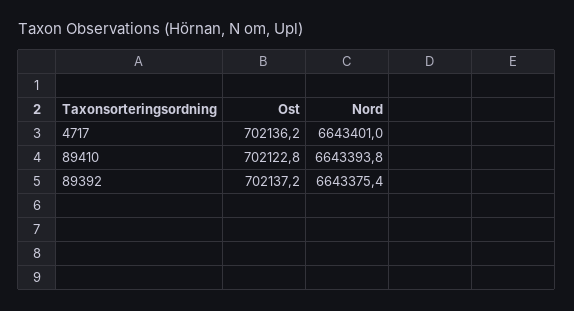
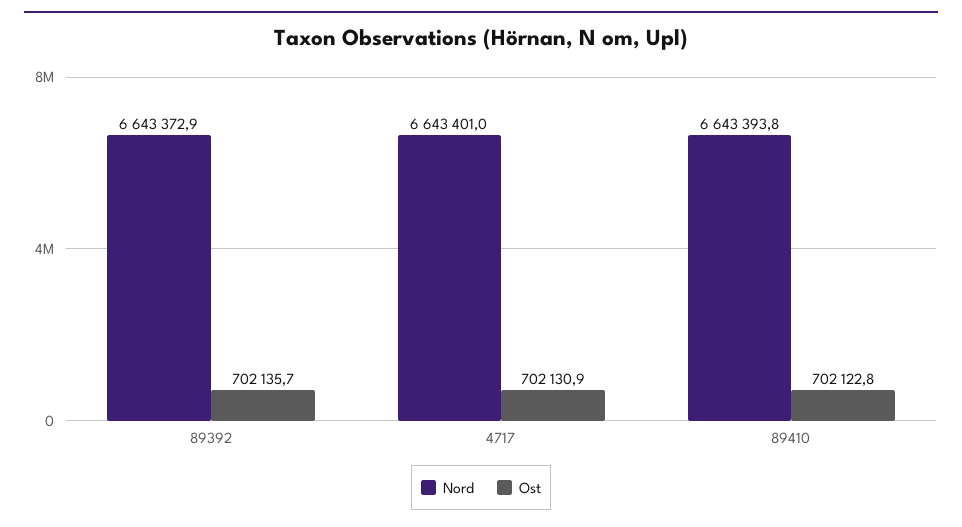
Ost, 4717: 702136.2 -> 702130.9
Ost, 89392: 702137.2 -> 702135.7
Nord, 89392: 6643375.4 -> 6643372.9

